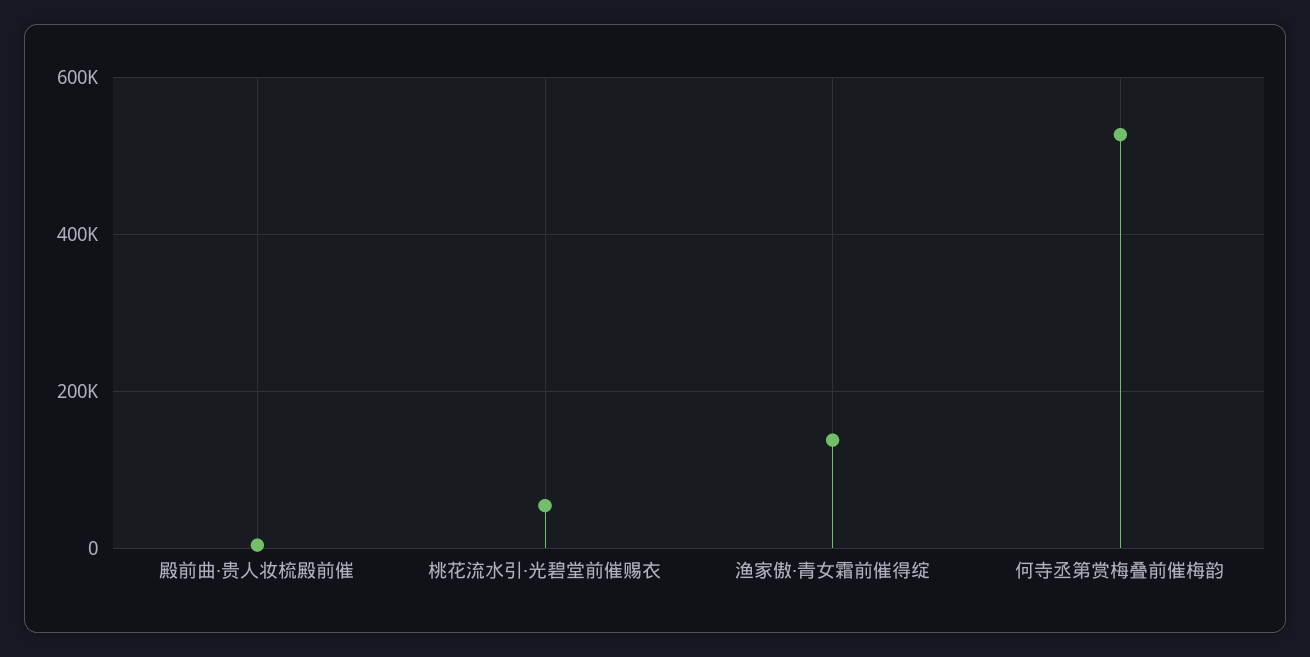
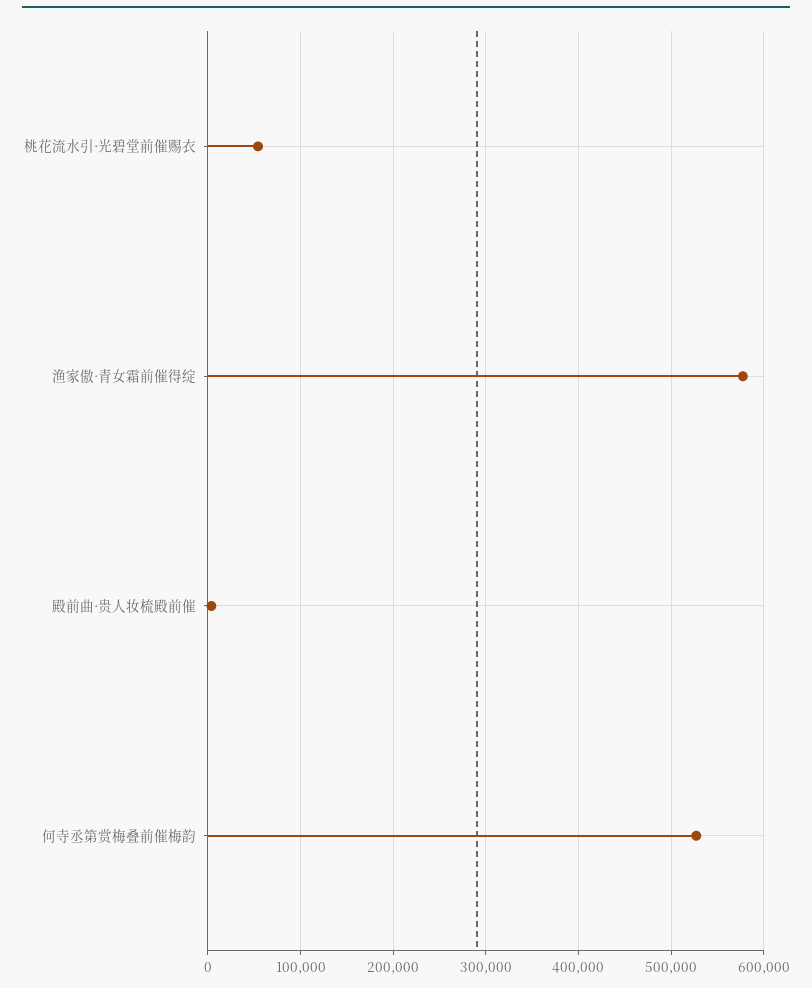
渔家傲·青女霜前催得绽: 140000 -> 580000

